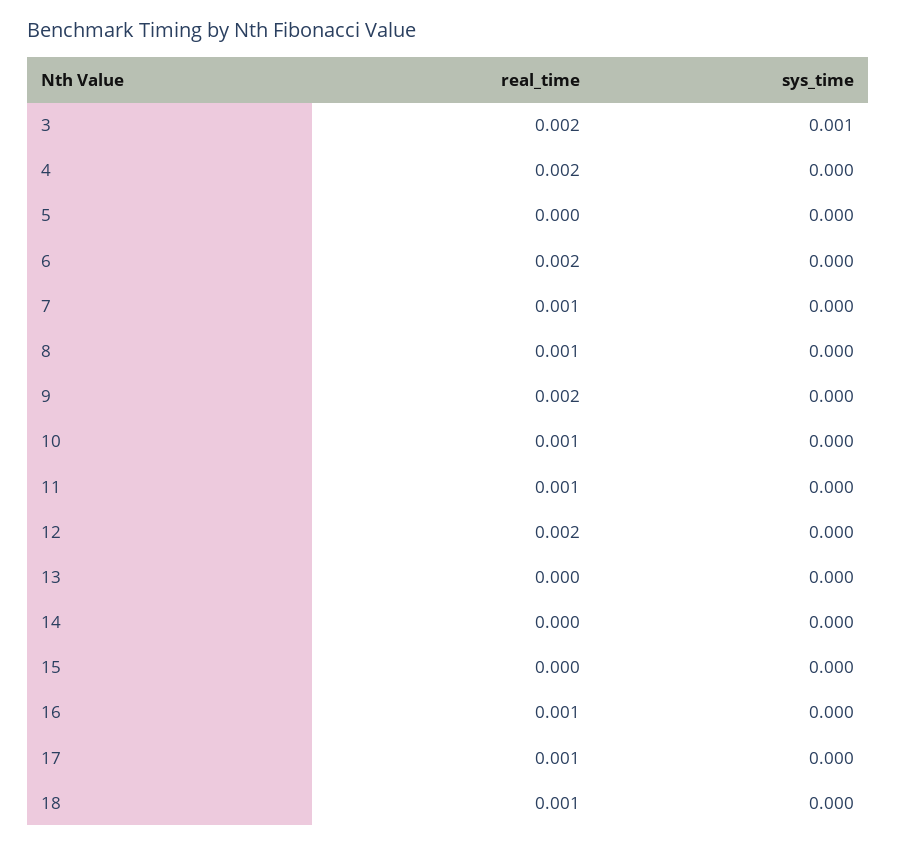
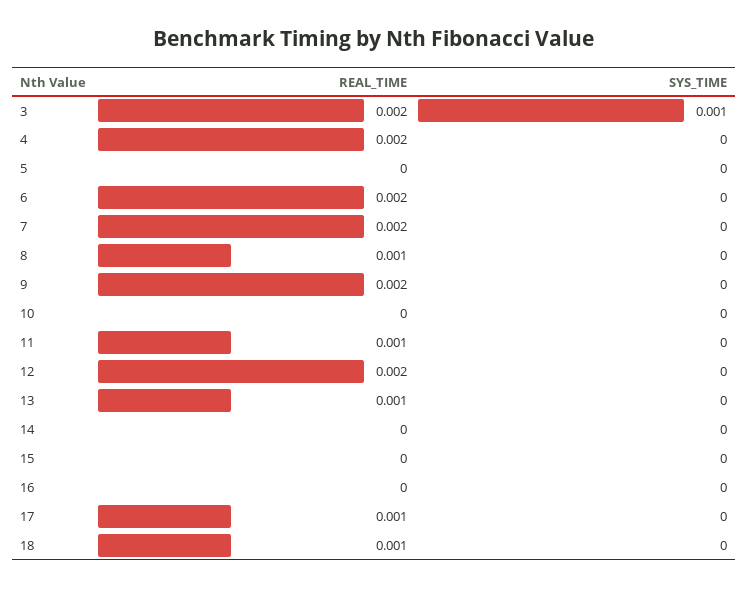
real_time, 7: 0.001 -> 0.002
real_time, 10: 0.001 -> 0
real_time, 13: 0 -> 0.001
real_time, 16: 0.001 -> 0

